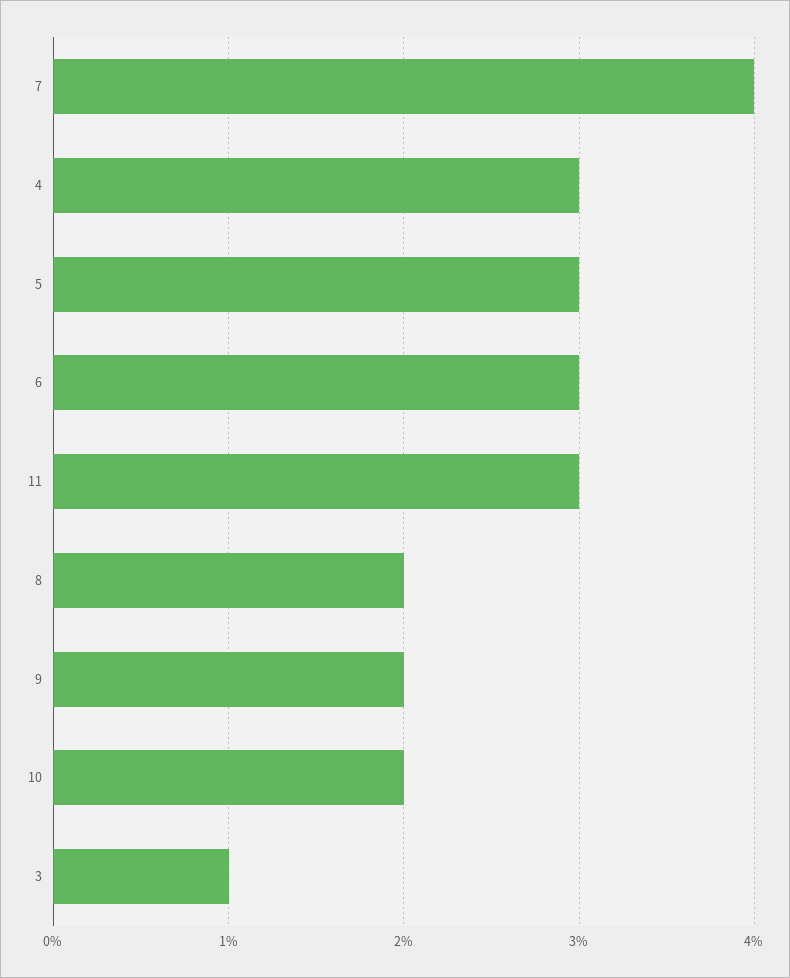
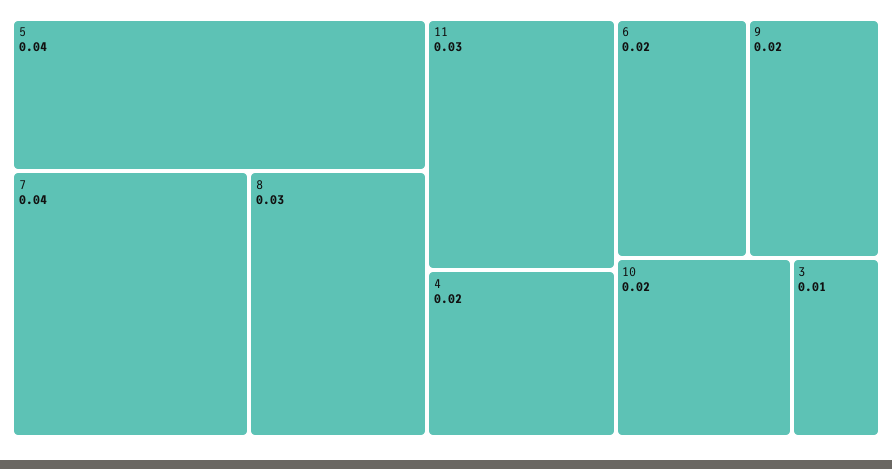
4: 0.03 -> 0.02
5: 0.03 -> 0.04
6: 0.03 -> 0.02
8: 0.02 -> 0.03

